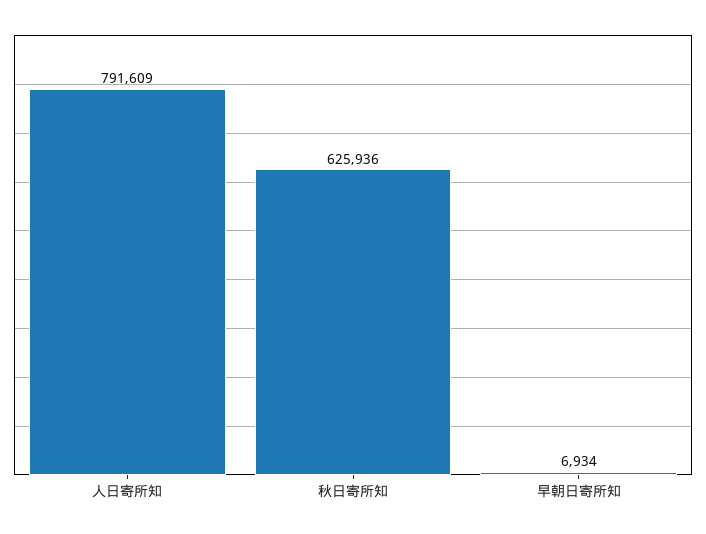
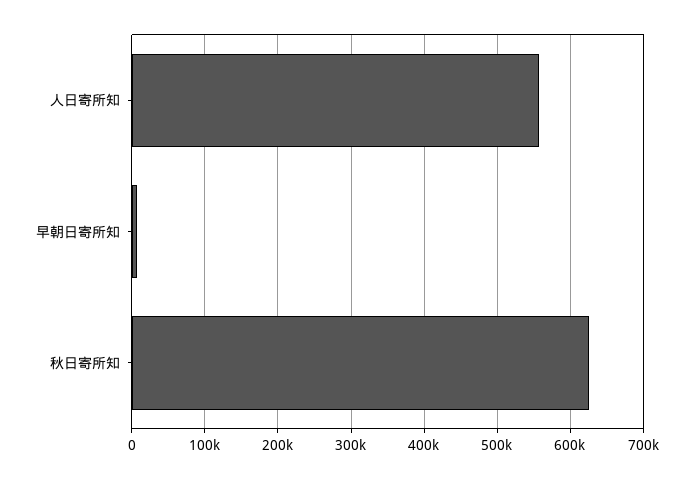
人日寄所知: 791609 -> 560000

